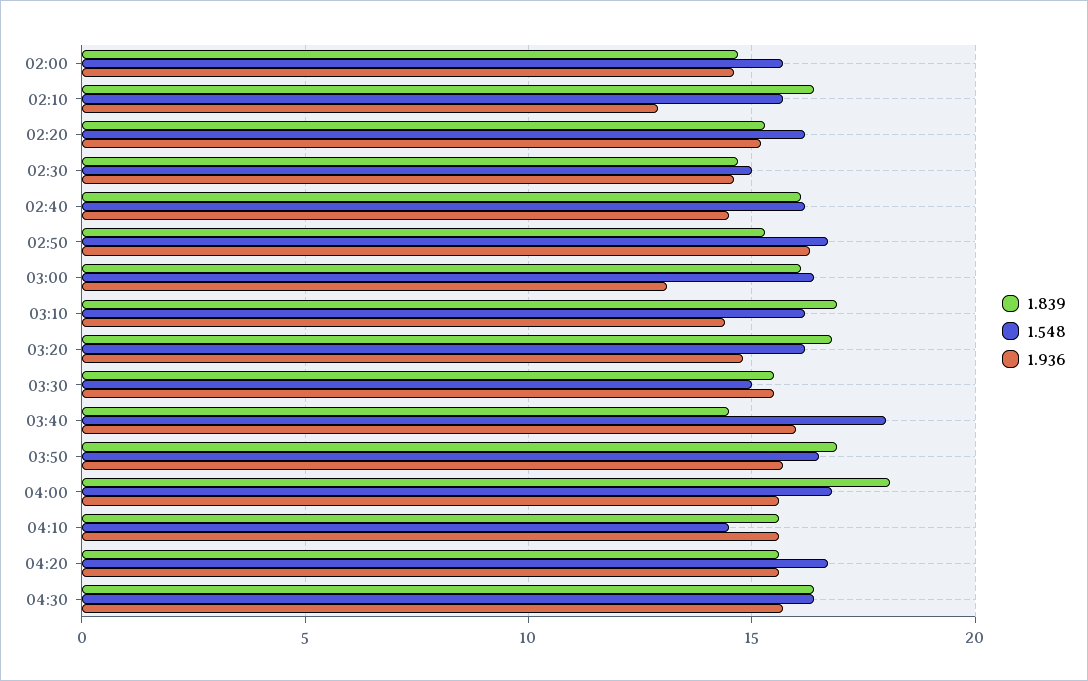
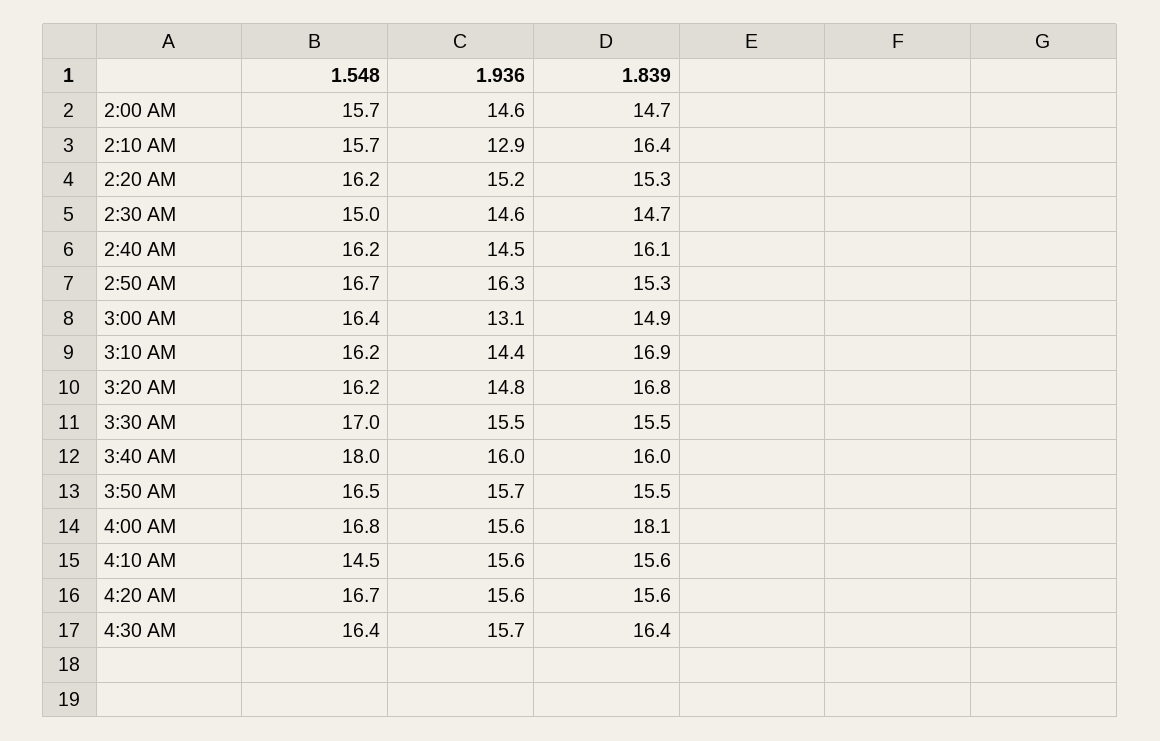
1.839, 03:00: 16 -> 14.9
1.548, 03:30: 15 -> 17
1.839, 03:40: 14.5 -> 16
1.839, 03:50: 17 -> 15.5

